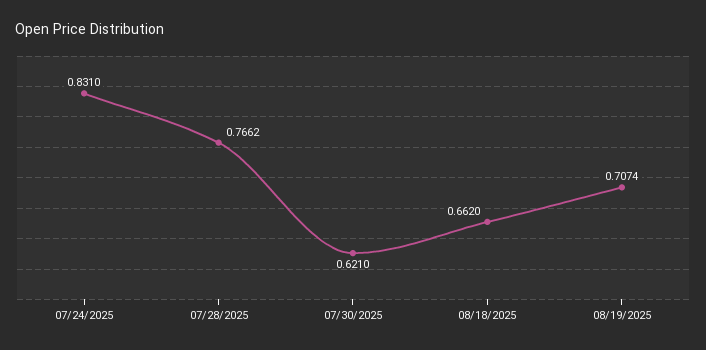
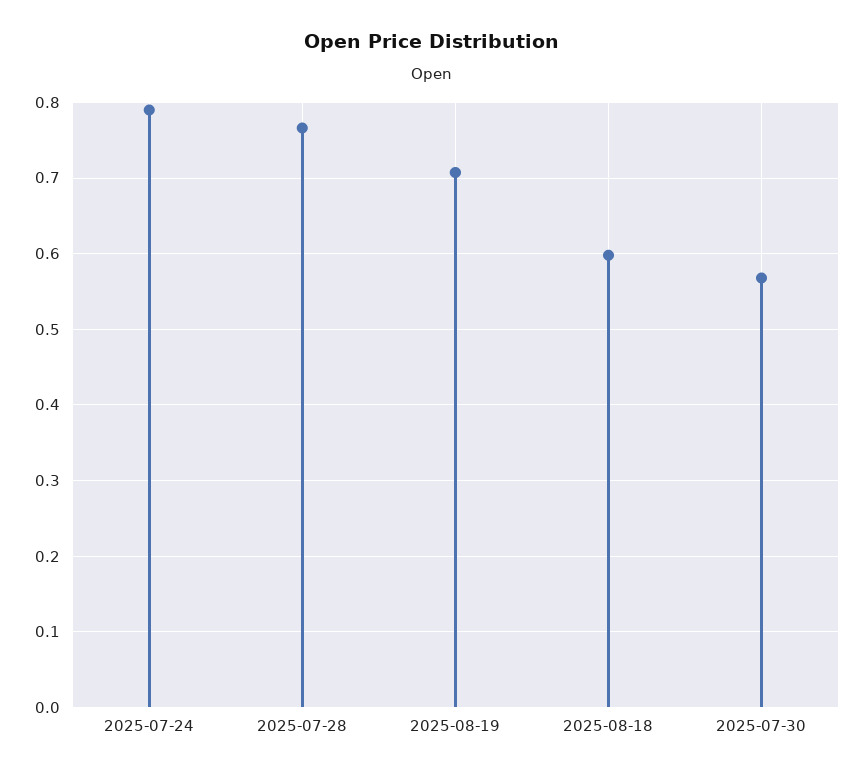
07/24/2025: 0.831 -> 0.79
07/30/2025: 0.621 -> 0.57
08/18/2025: 0.662 -> 0.6

